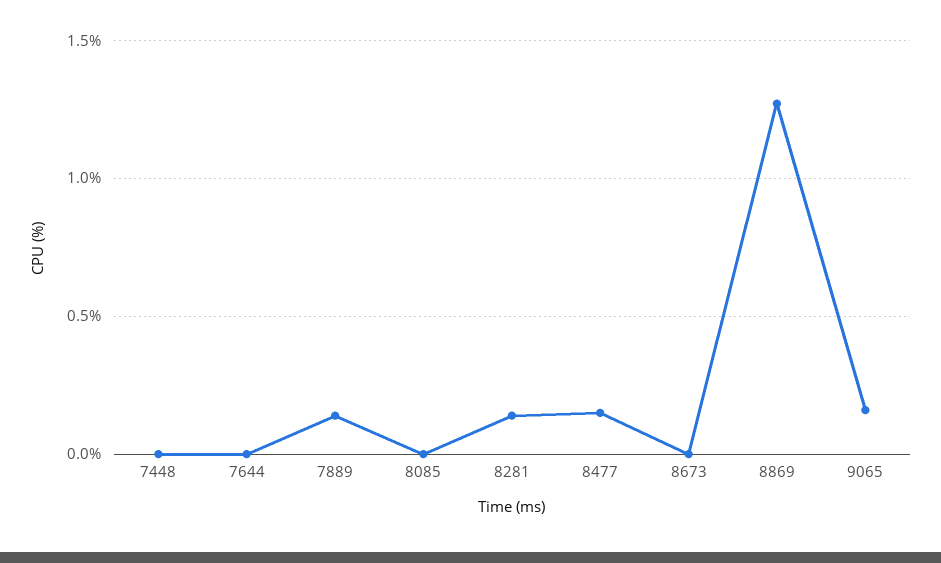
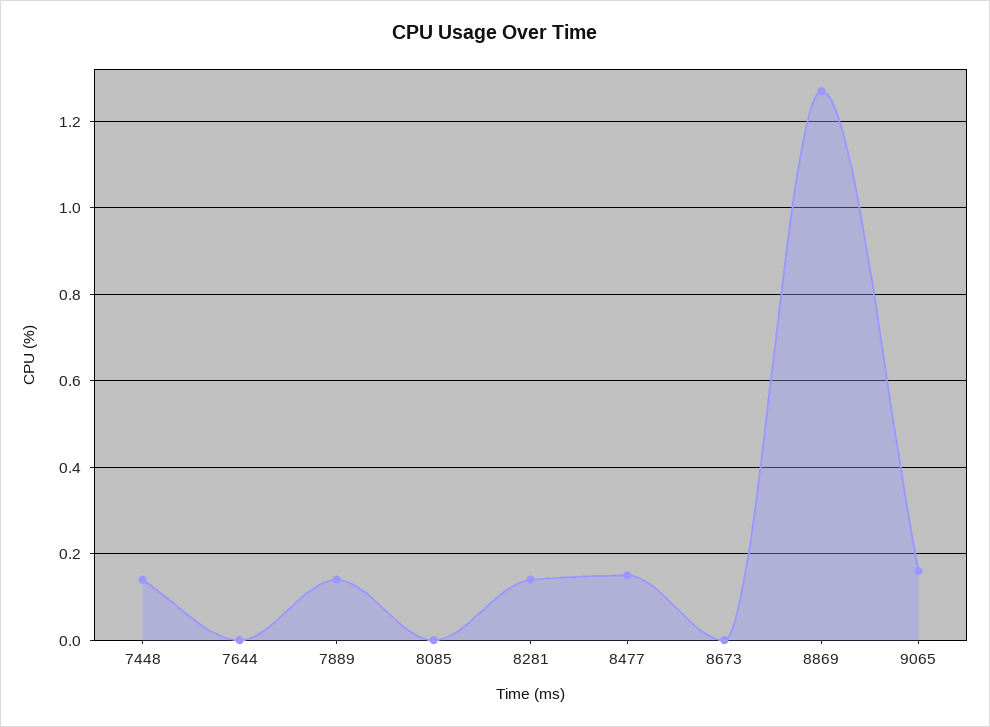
7448: 0 -> 0.15

